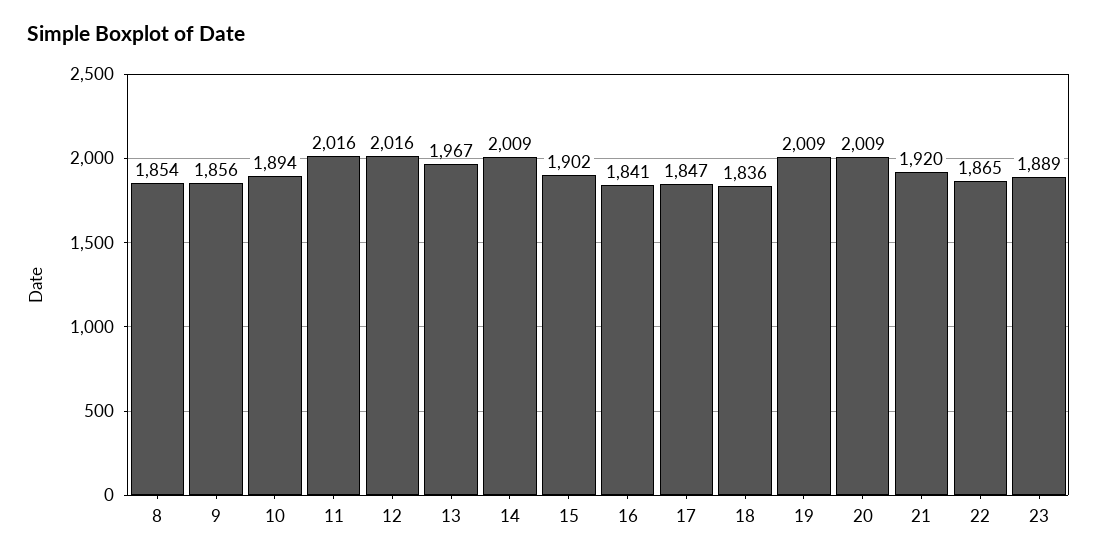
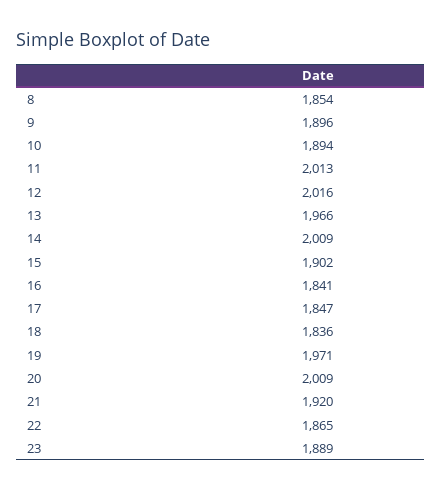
9: 1856 -> 1896
11: 2016 -> 2013
13: 1967 -> 1966
19: 2009 -> 1971

